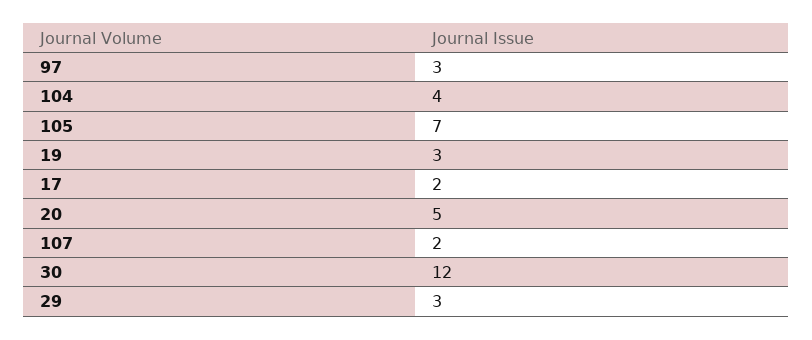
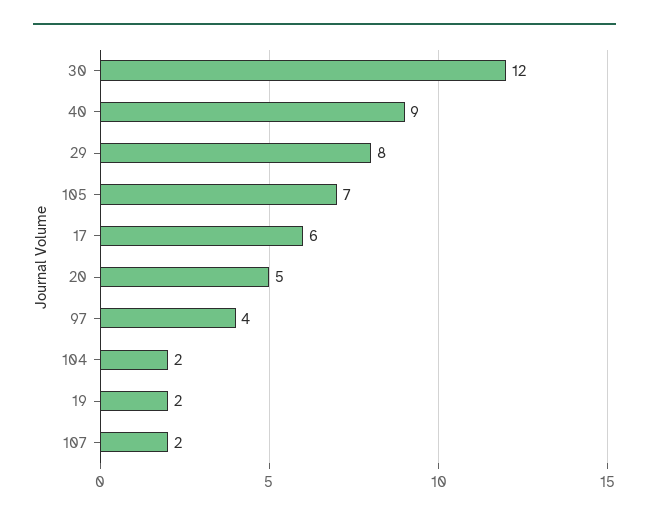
97: 3 -> 4
104: 4 -> 2
19: 3 -> 2
17: 2 -> 6
29: 3 -> 8
40: none -> 9

